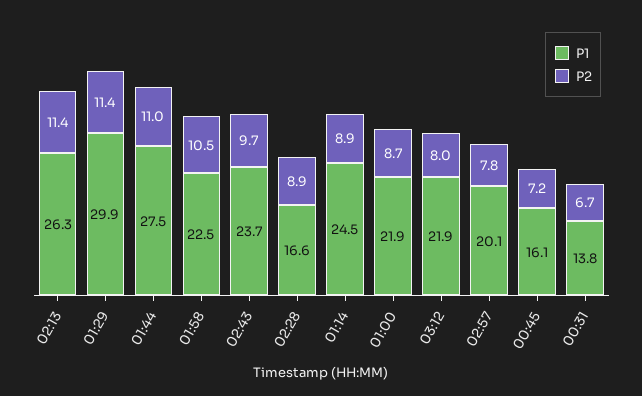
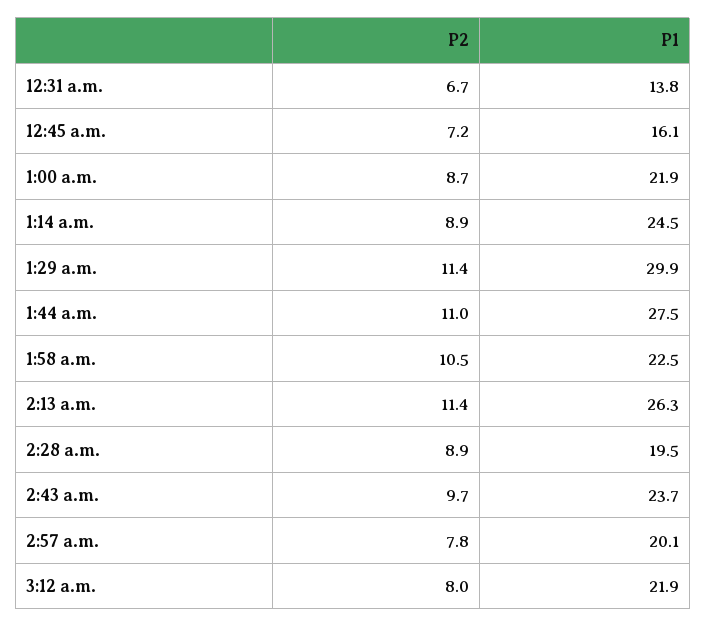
P1, 02:28: 16.6 -> 19.5

